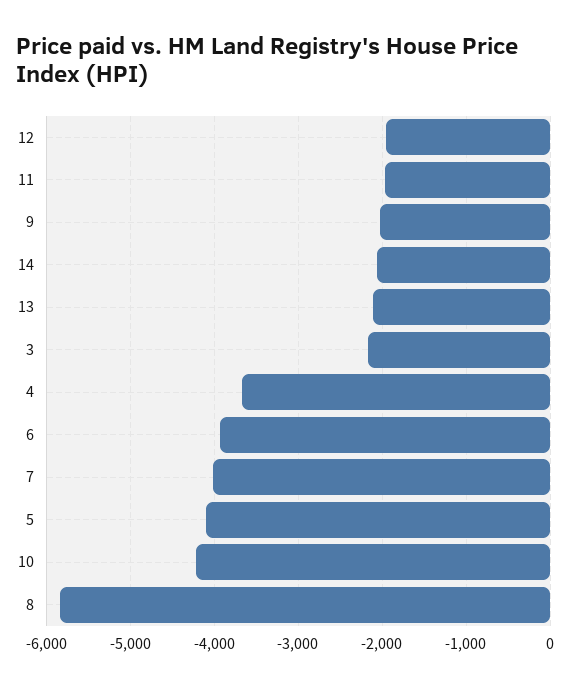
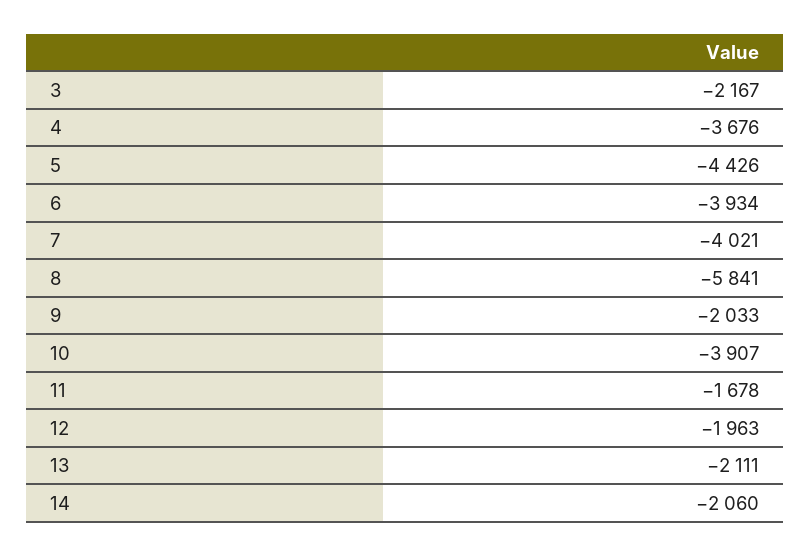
11: -2000 -> -1678
5: -4100 -> -4426
10: -4200 -> -3907

